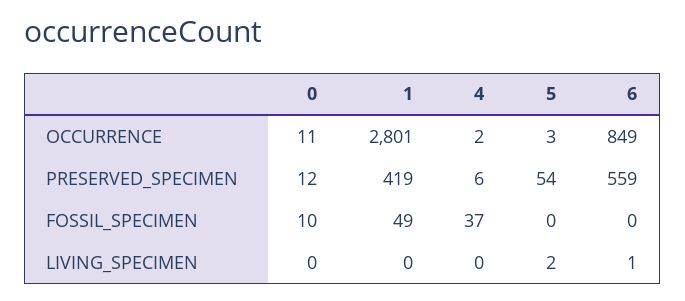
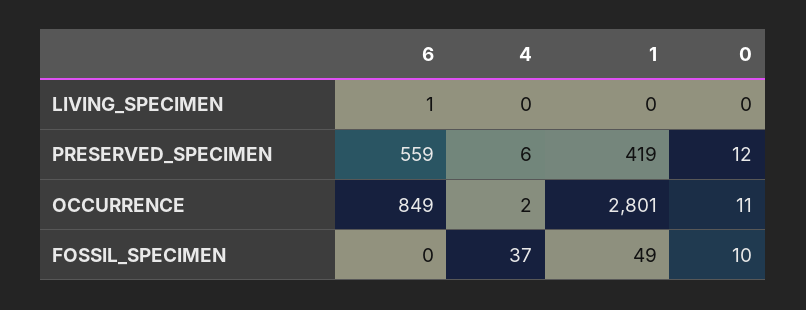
5, OCCURRENCE: 3 -> none
5, PRESERVED_SPECIMEN: 54 -> none
5, FOSSIL_SPECIMEN: 0 -> none
5, LIVING_SPECIMEN: 2 -> none

